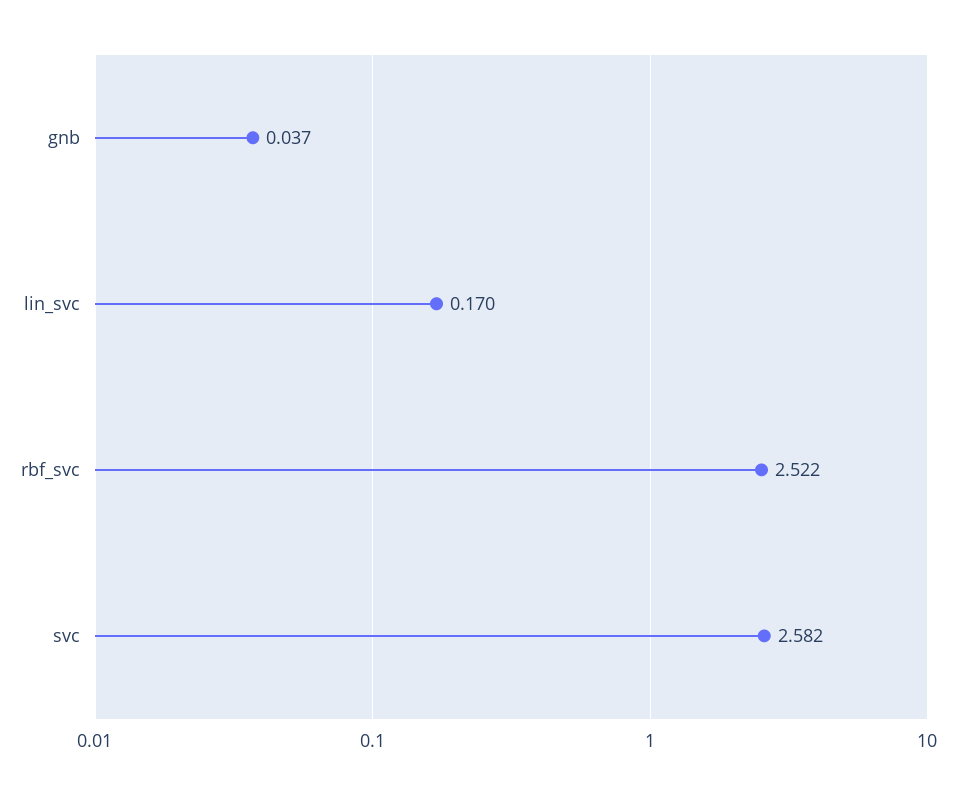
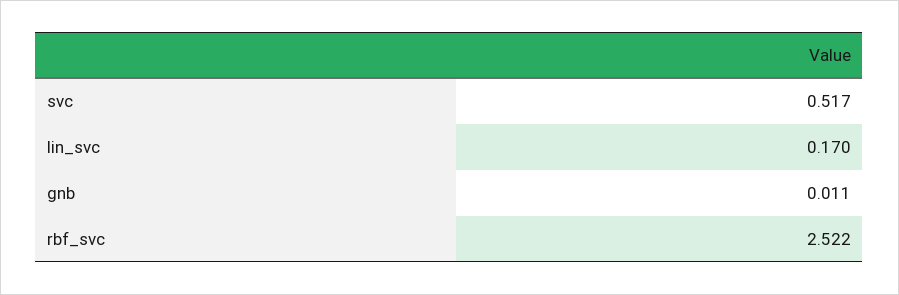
gnb: 0.037 -> 0.011
svc: 2.582 -> 0.517

